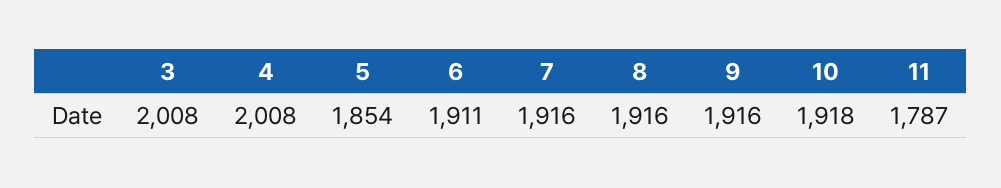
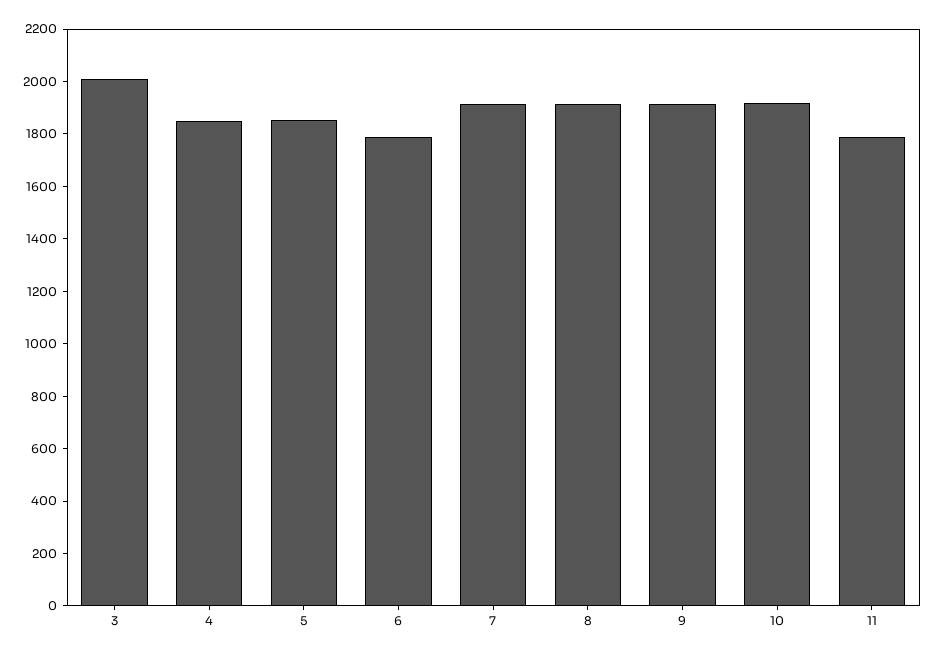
4: 2008 -> 1850
6: 1911 -> 1800

